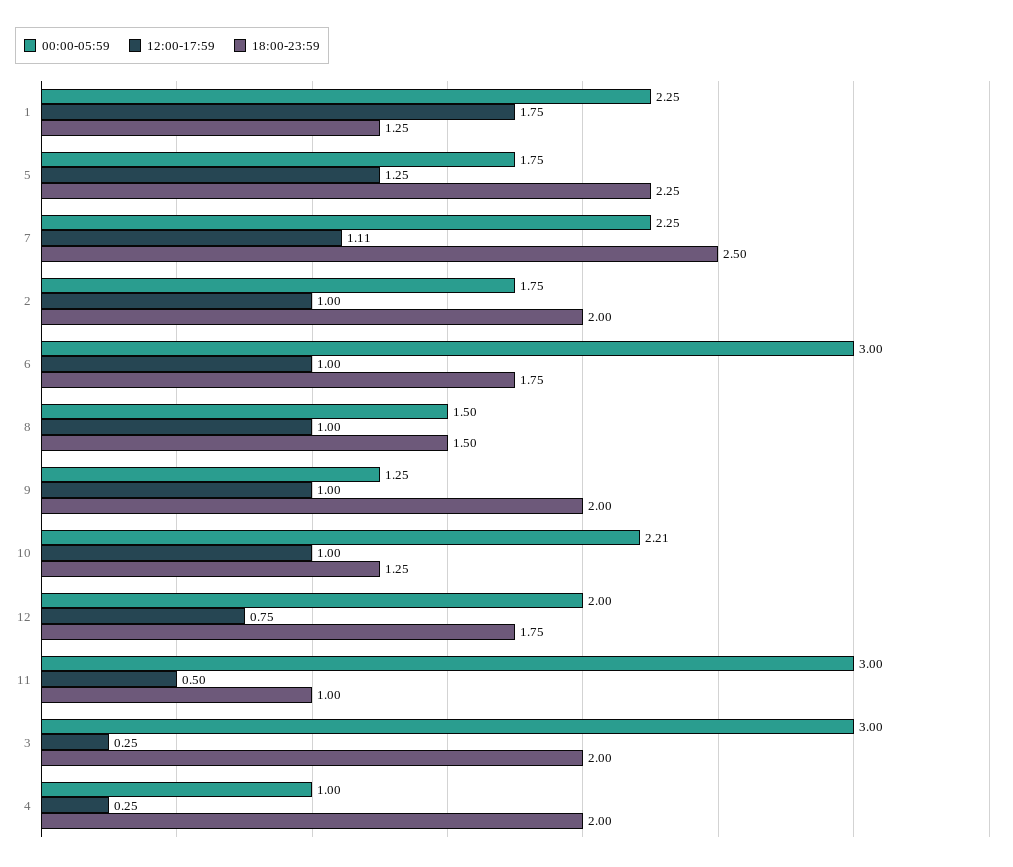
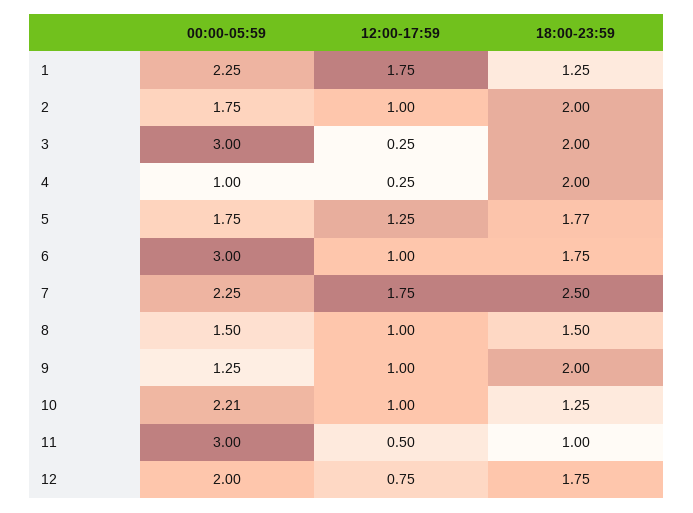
18:00-23:59, 5: 2.25 -> 1.77
12:00-17:59, 7: 1.11 -> 1.75

